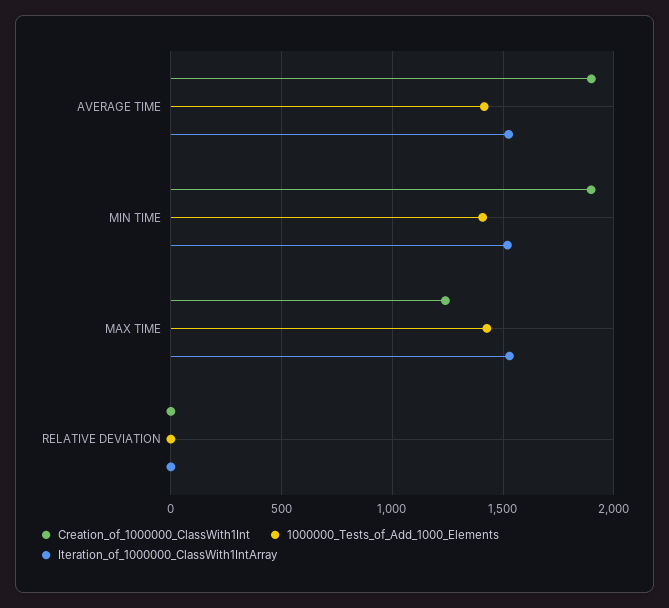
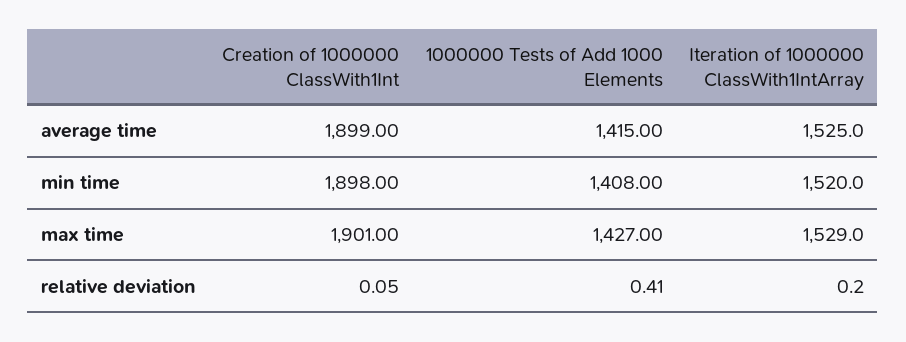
Creation_of_1000000_ClassWith1Int, MAX TIME: 1250 -> 1901

